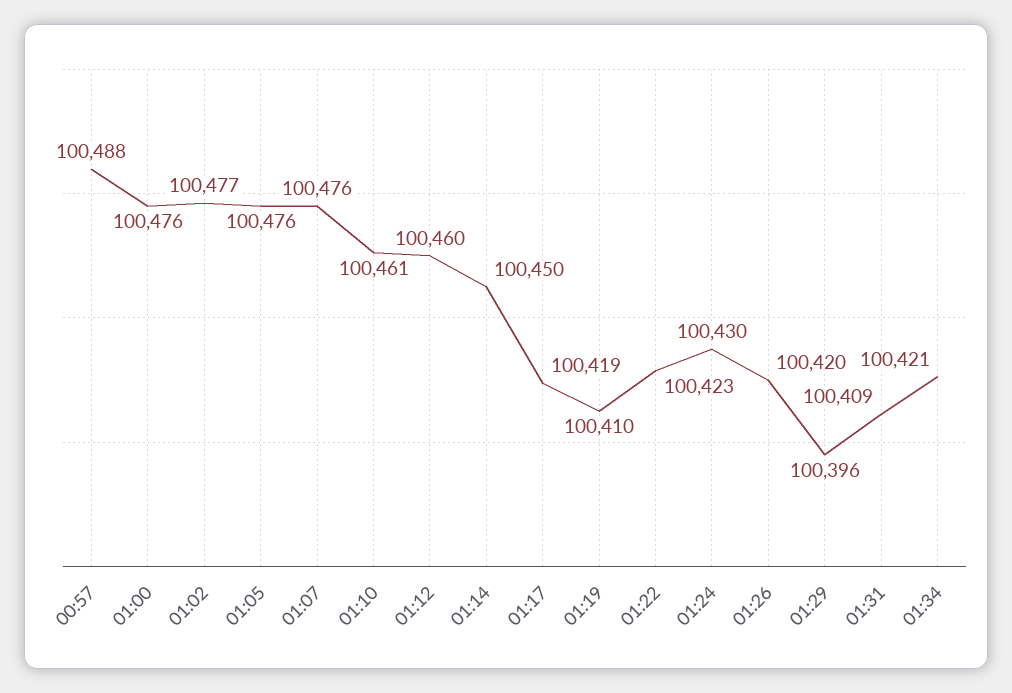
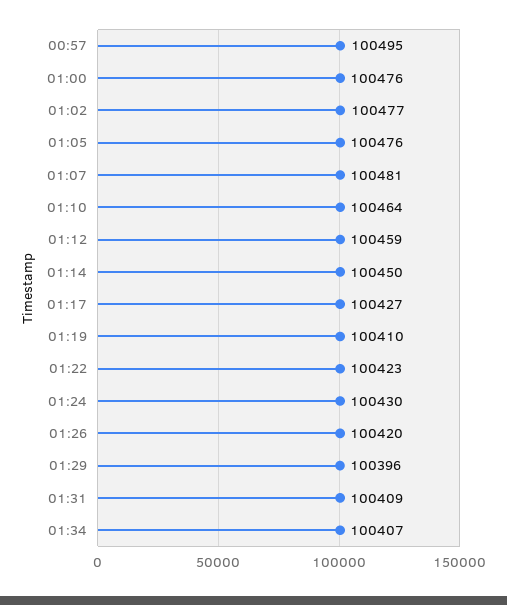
00:57: 100488 -> 100495
01:07: 100476 -> 100481
01:10: 100461 -> 100464
01:12: 100460 -> 100459
01:17: 100419 -> 100427
01:34: 100421 -> 100407

